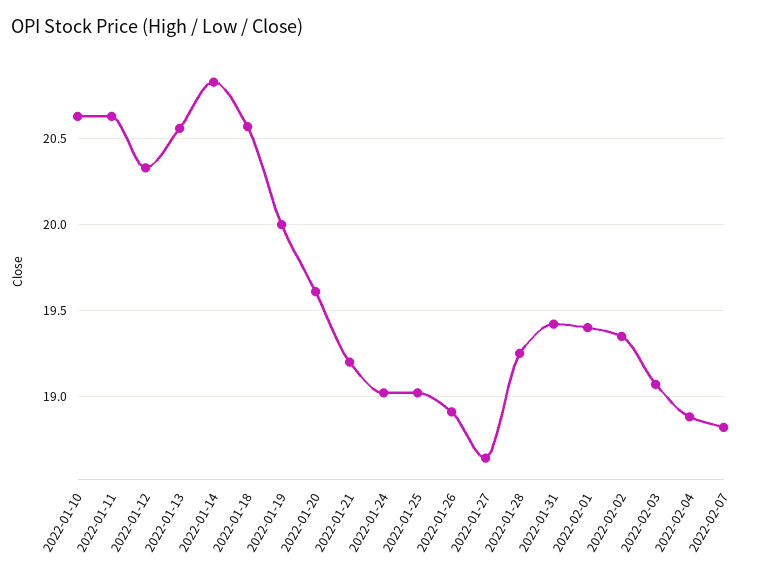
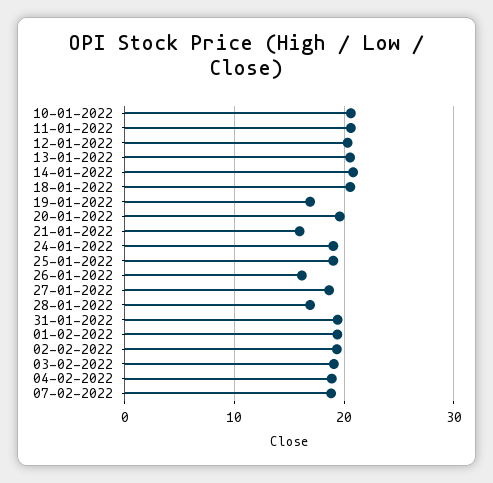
2022-01-19: 20 -> 17
2022-01-21: 19.2 -> 16
2022-01-26: 18.9 -> 16
2022-01-28: 19.25 -> 17

